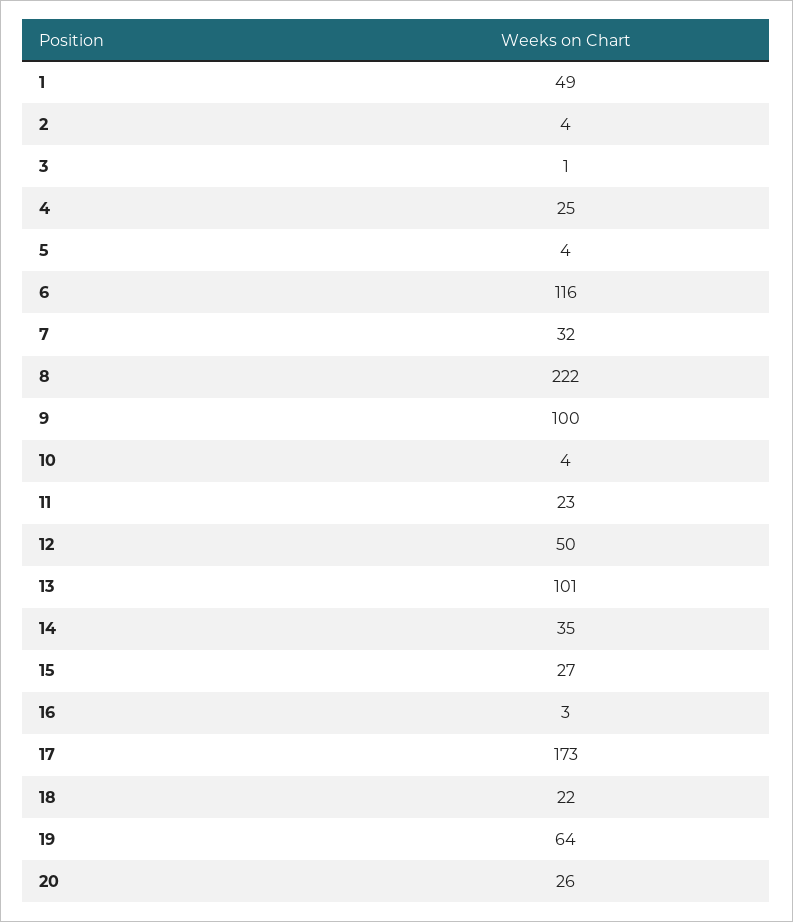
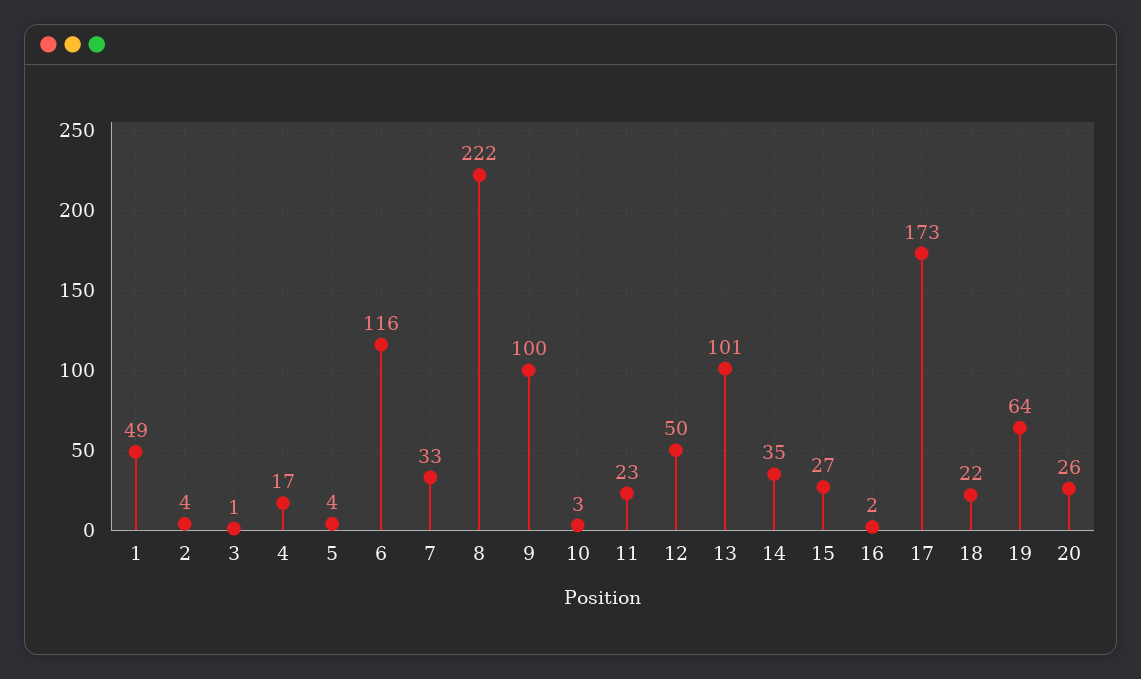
4: 25 -> 17
7: 32 -> 33
10: 4 -> 3
16: 3 -> 2

